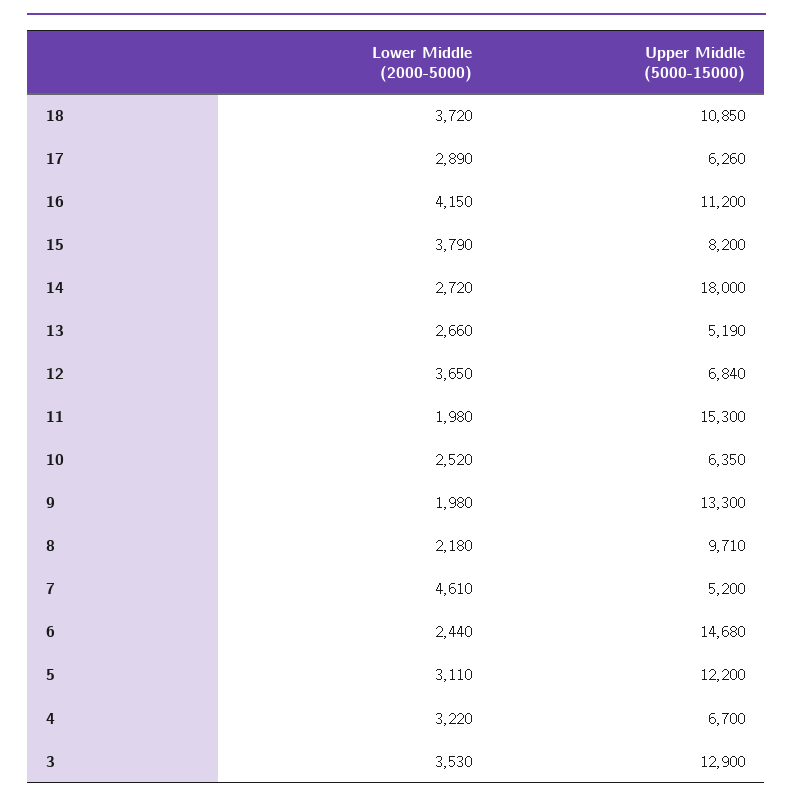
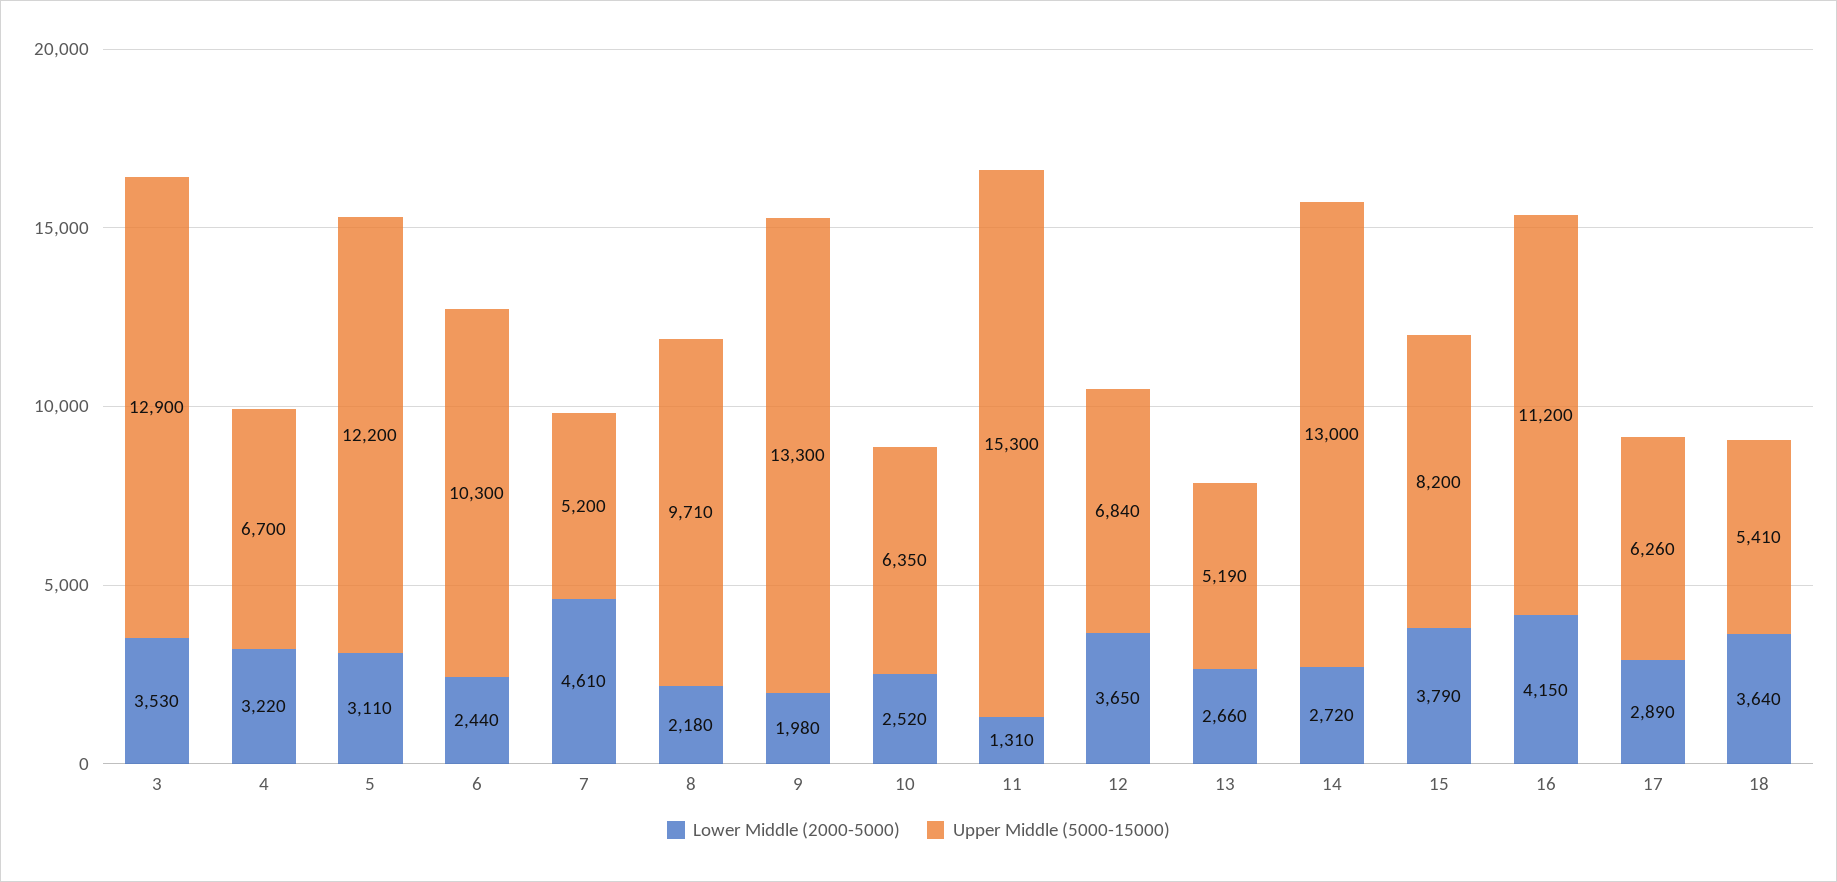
Lower Middle (2000-5000), 18: 3720 -> 3640
Upper Middle (5000-15000), 18: 10850 -> 5410
Upper Middle (5000-15000), 14: 18000 -> 13000
Lower Middle (2000-5000), 11: 1980 -> 1310
Upper Middle (5000-15000), 6: 14680 -> 10300

